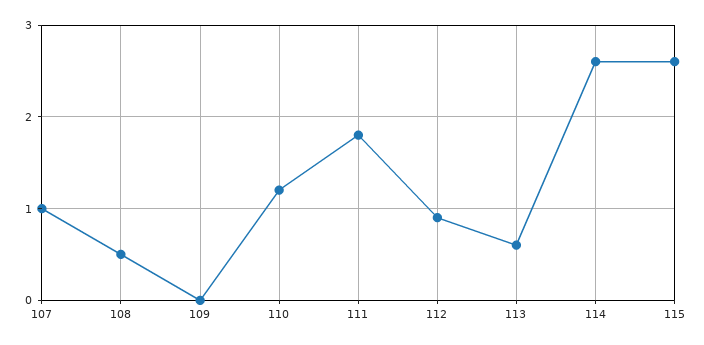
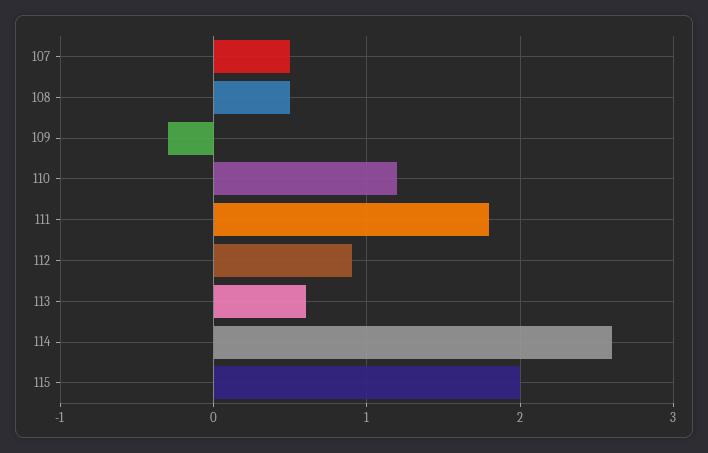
107: 1 -> 0.5
109: 0 -> -0.3
115: 2.6 -> 2

